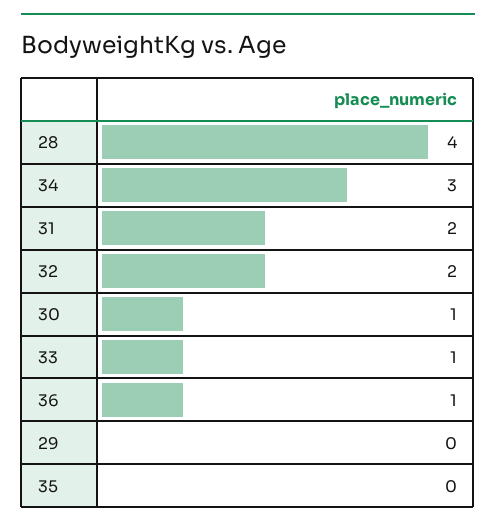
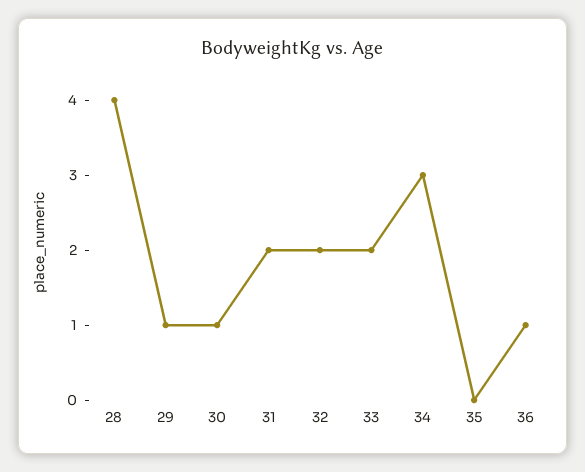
33: 1 -> 2
29: 0 -> 1

